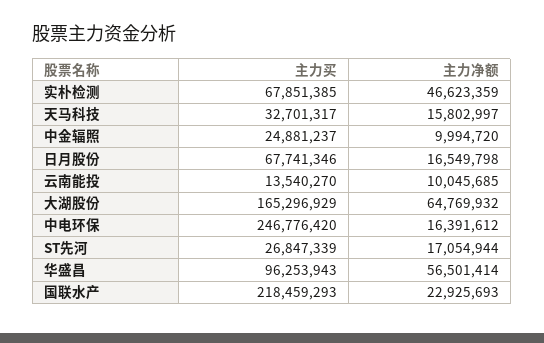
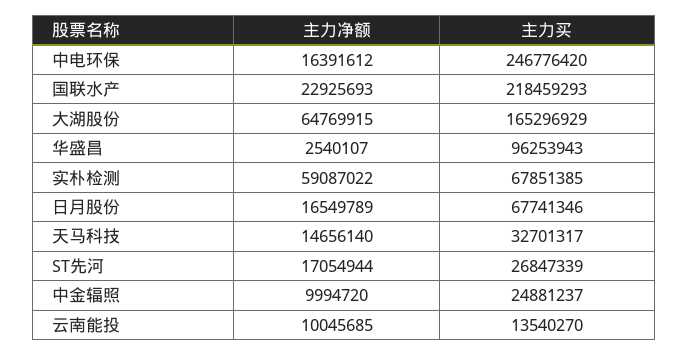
主力净额, 实朴检测: 46623359 -> 59087022
主力净额, 天马科技: 15802997 -> 14656140
主力净额, 日月股份: 16549798 -> 16549789
主力净额, 大湖股份: 64769932 -> 64769915
主力净额, 华盛昌: 56501414 -> 2540107

